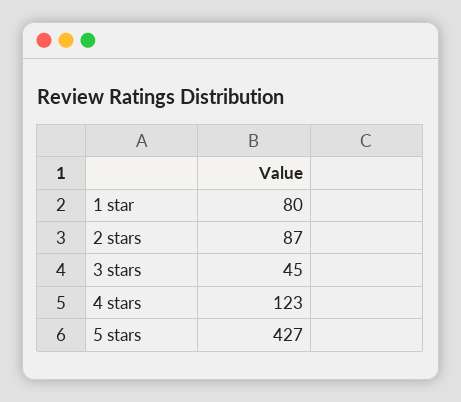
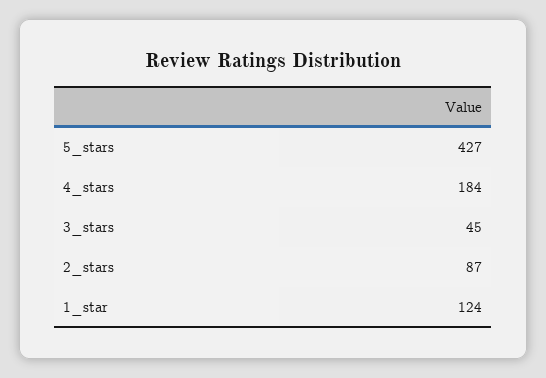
1 star: 80 -> 124
4 stars: 123 -> 184

